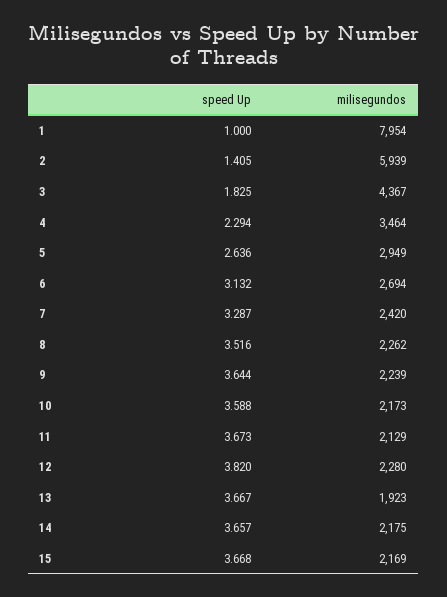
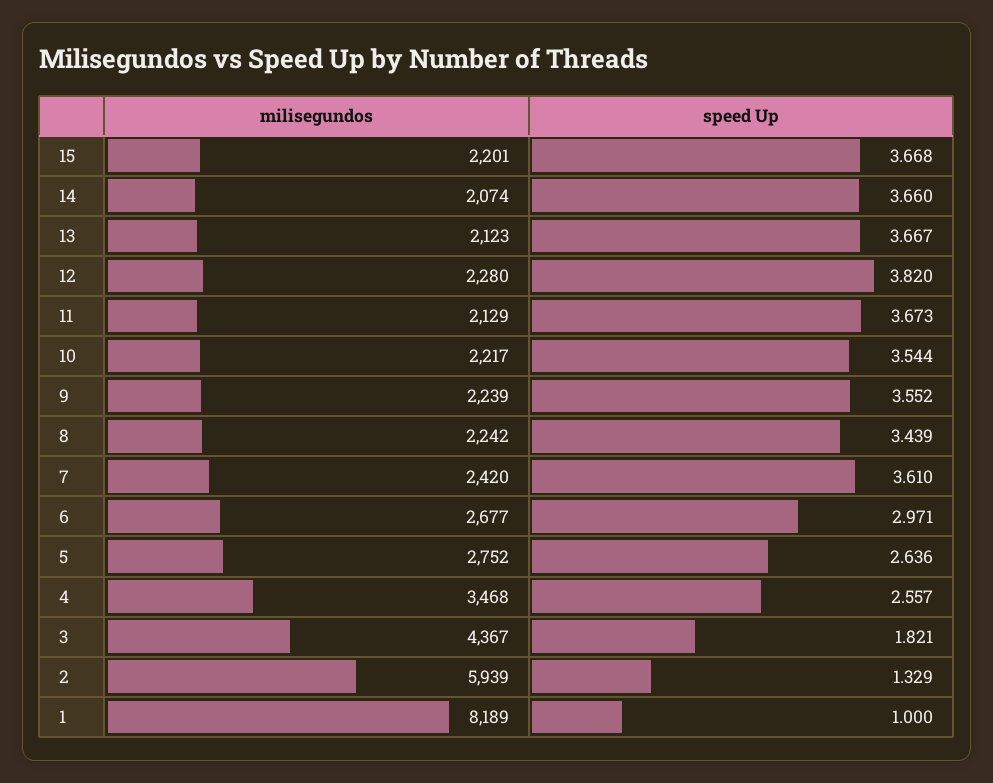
milisegundos, 1: 7954 -> 8189
speed Up, 2: 1.405 -> 1.329
speed Up, 3: 1.825 -> 1.821
speed Up, 4: 2.294 -> 2.557
milisegundos, 4: 3464 -> 3468
milisegundos, 5: 2949 -> 2752
speed Up, 6: 3.132 -> 2.971
milisegundos, 6: 2694 -> 2677
speed Up, 7: 3.287 -> 3.61
speed Up, 8: 3.516 -> 3.439
milisegundos, 8: 2262 -> 2242
speed Up, 9: 3.644 -> 3.552
speed Up, 10: 3.588 -> 3.544
milisegundos, 10: 2173 -> 2217
milisegundos, 13: 1923 -> 2123
speed Up, 14: 3.657 -> 3.66
milisegundos, 14: 2175 -> 2074
milisegundos, 15: 2169 -> 2201

